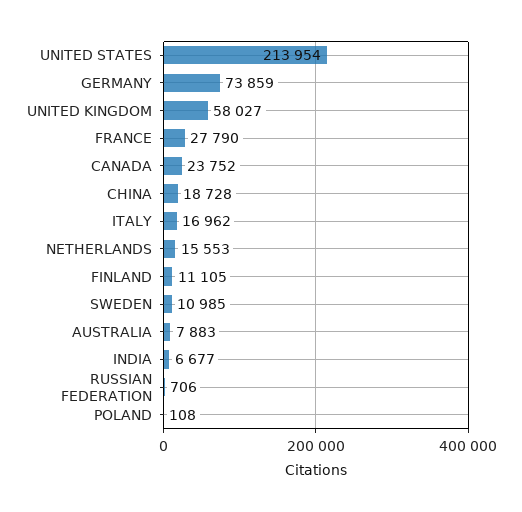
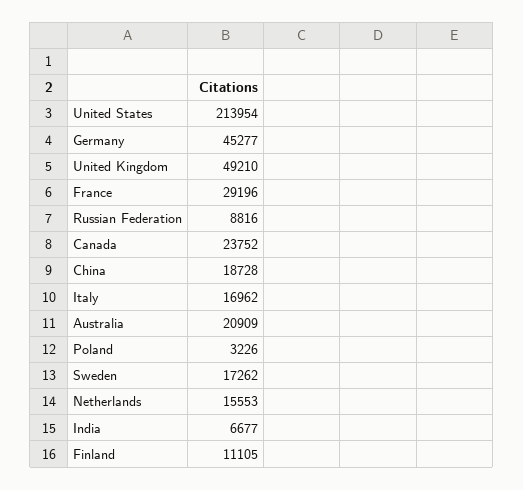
GERMANY: 73859 -> 45277
UNITED KINGDOM: 58027 -> 49210
FRANCE: 27790 -> 29196
SWEDEN: 10985 -> 17262
AUSTRALIA: 7883 -> 20909
RUSSIAN FEDERATION: 706 -> 8816
POLAND: 108 -> 3226

